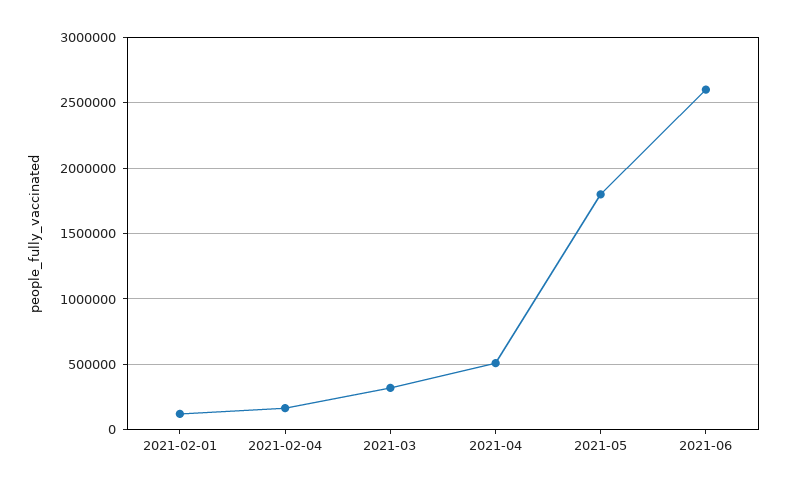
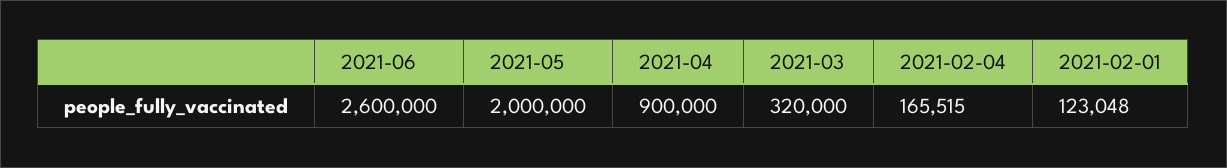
2021-04: 500000 -> 900000
2021-05: 1800000 -> 2000000

